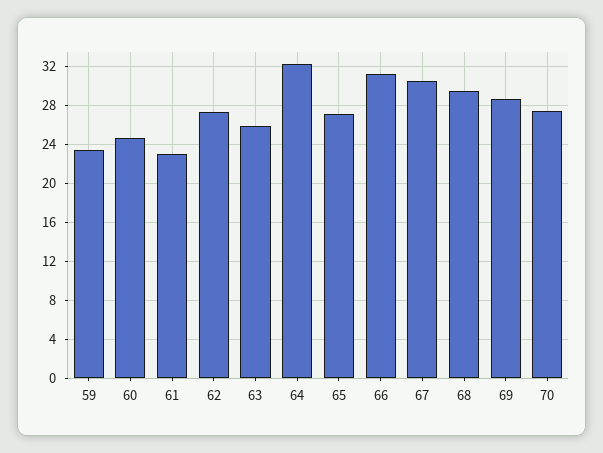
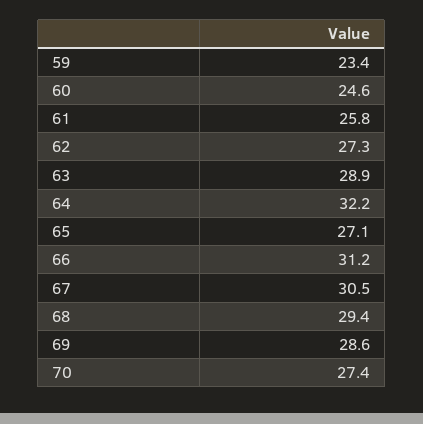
61: 23 -> 25.8
63: 26 -> 28.9

